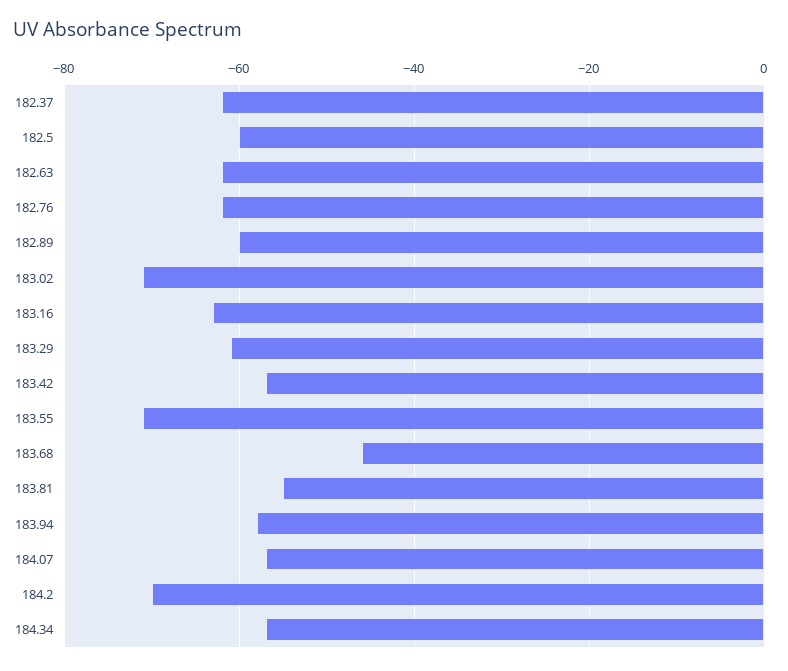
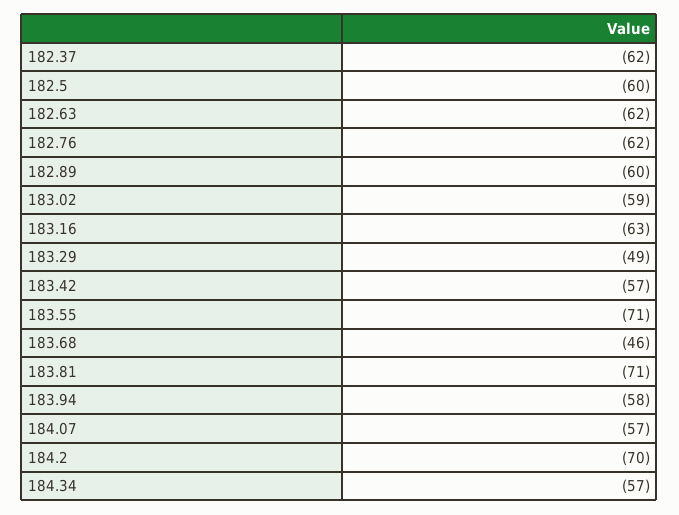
183.02: -70 -> -59
183.29: -60 -> -49
183.81: -55 -> -71

